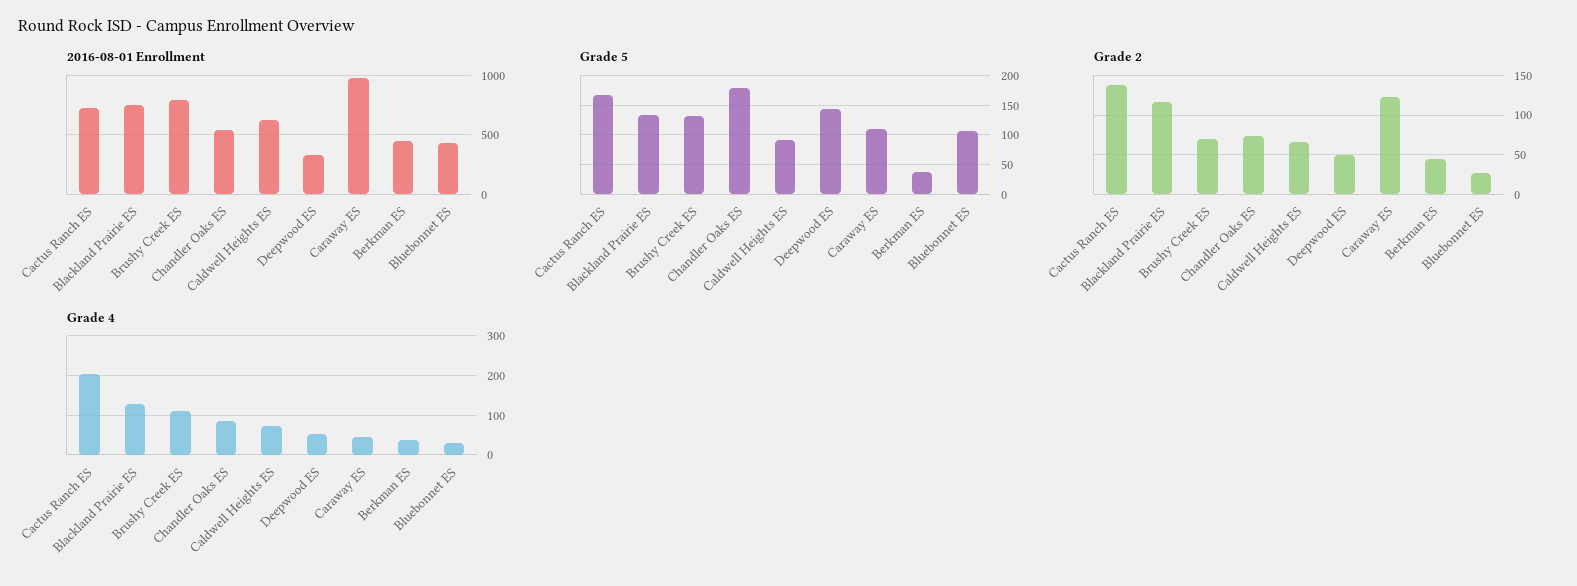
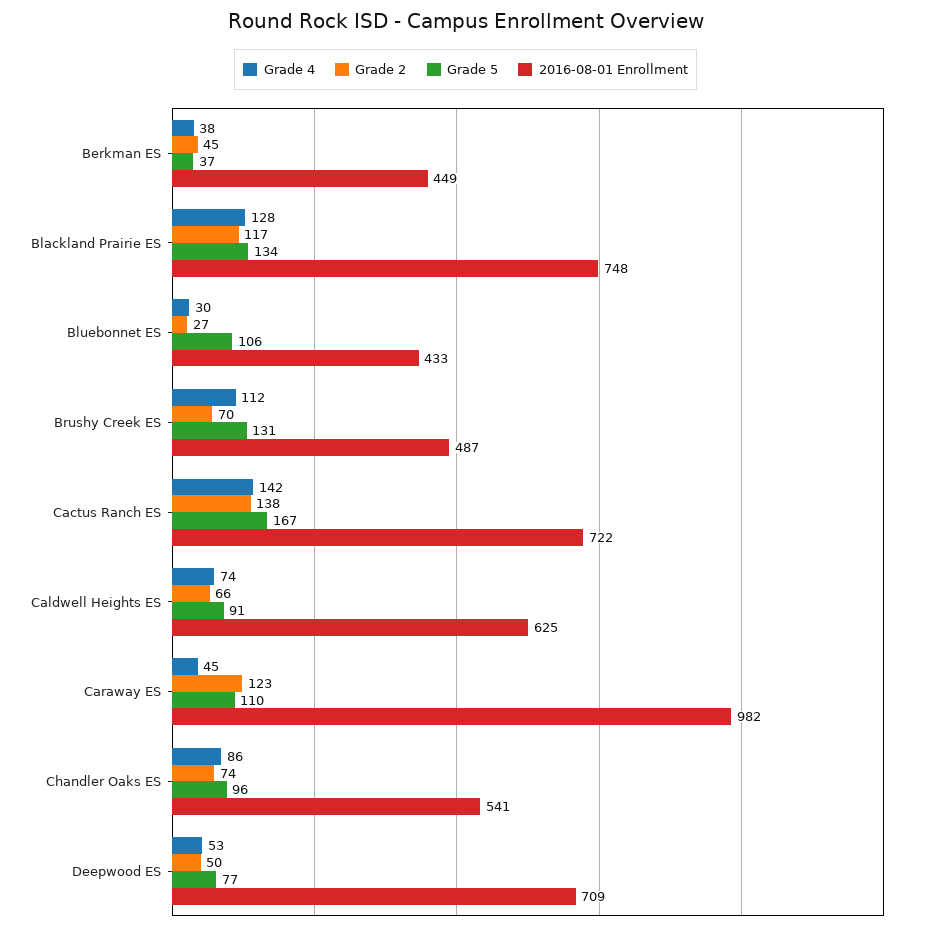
2016-08-01 Enrollment, Brushy Creek ES: 800 -> 487
2016-08-01 Enrollment, Deepwood ES: 300 -> 709
Grade 5, Chandler Oaks ES: 175 -> 96
Grade 5, Deepwood ES: 150 -> 77
Grade 4, Cactus Ranch ES: 200 -> 142

